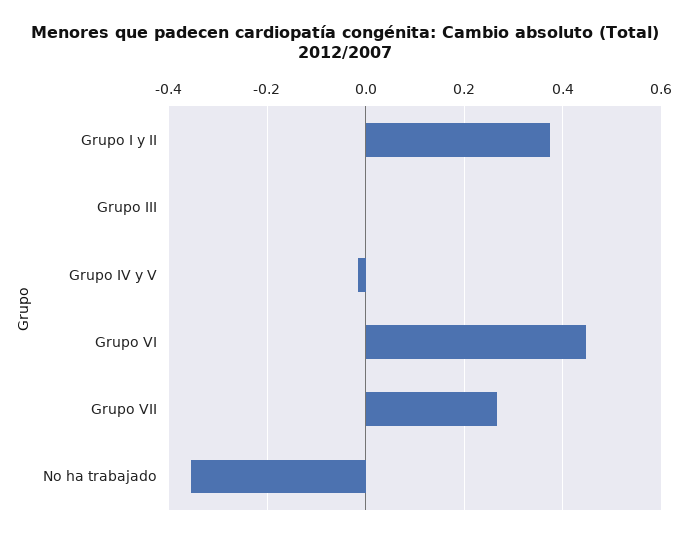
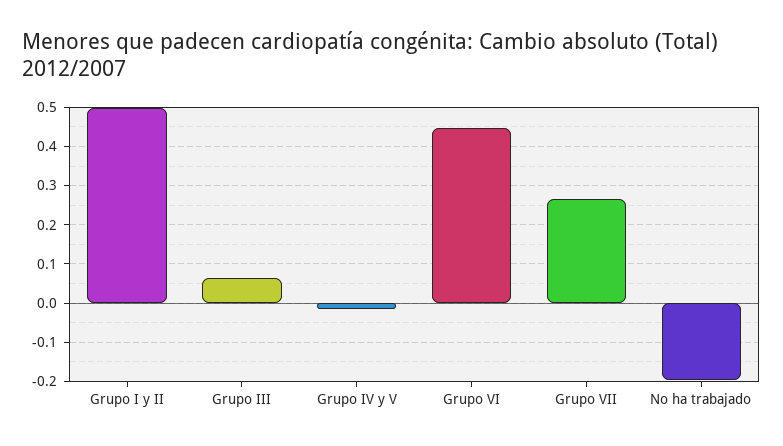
Grupo I y II: 0.38 -> 0.5
Grupo III: 0 -> 0.06
No ha trabajado: -0.36 -> -0.2

